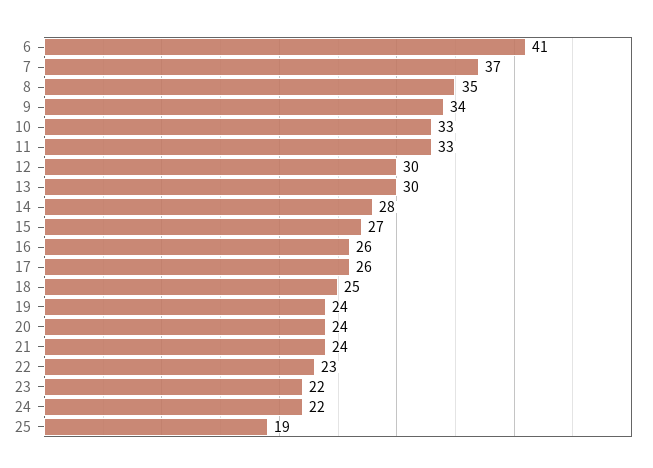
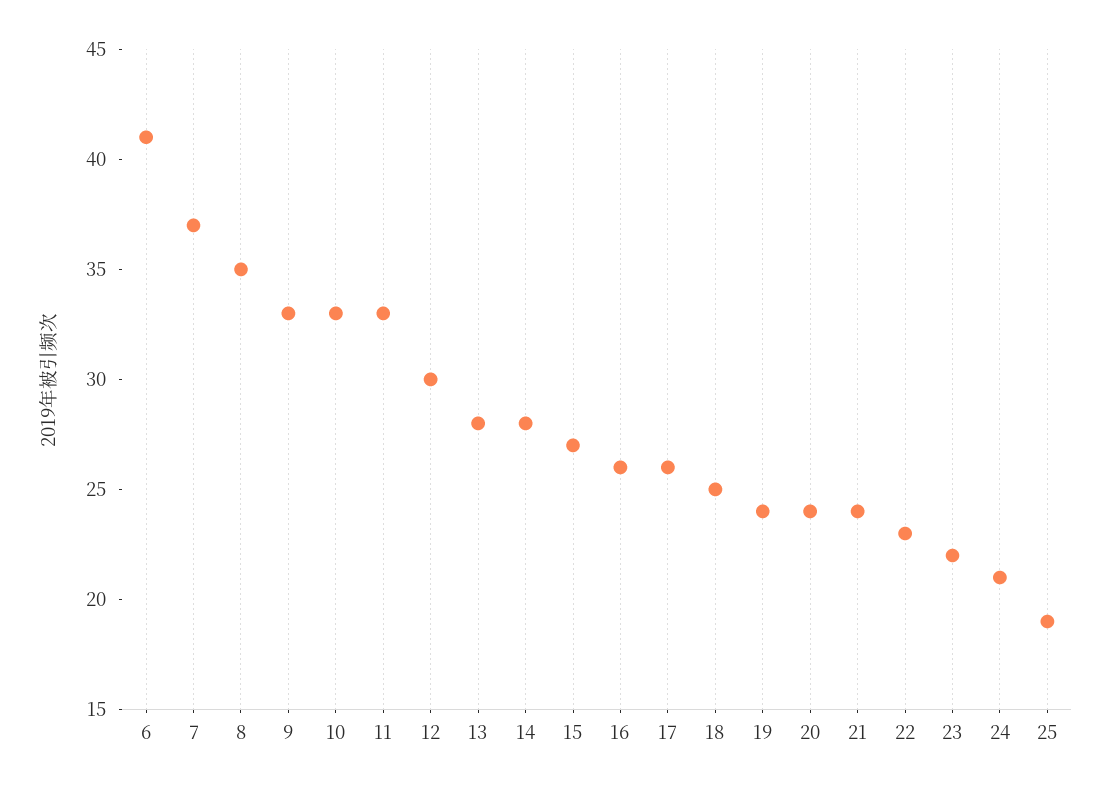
9: 34 -> 33
13: 30 -> 28
24: 22 -> 21

